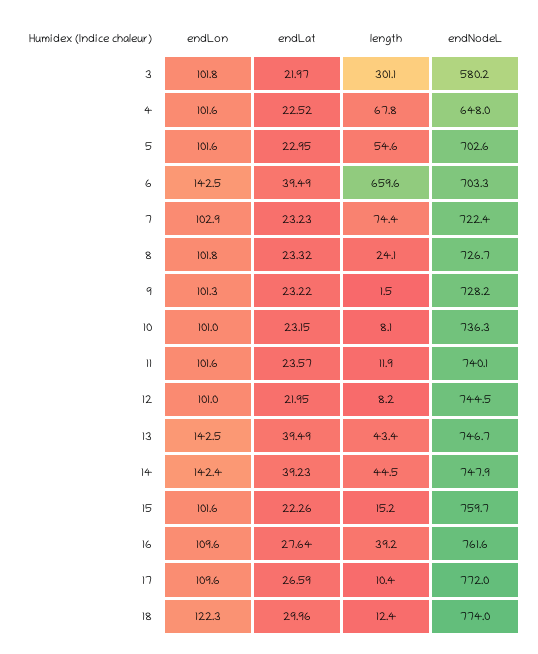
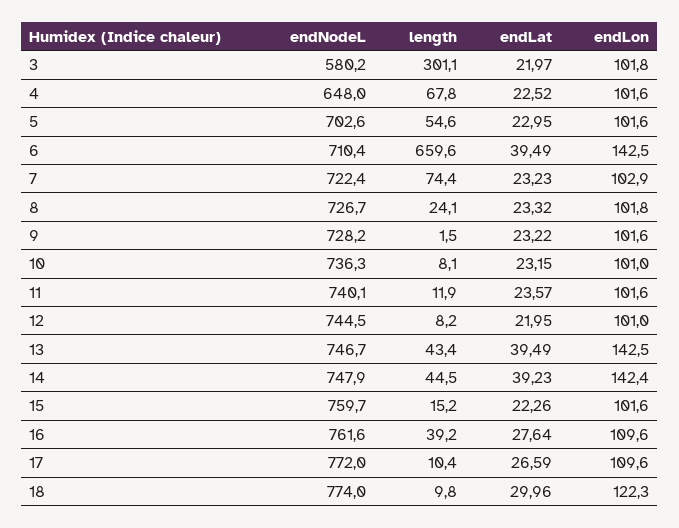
endNodeL, 6: 703.3 -> 710.4
endLon, 9: 101.3 -> 101.6
length, 18: 12.4 -> 9.8

